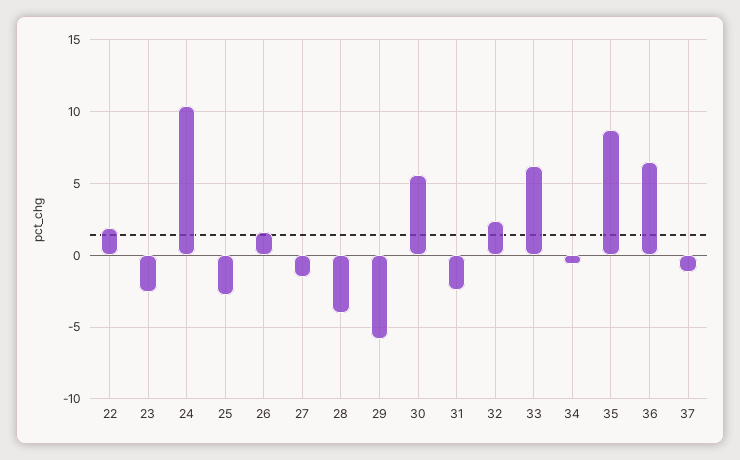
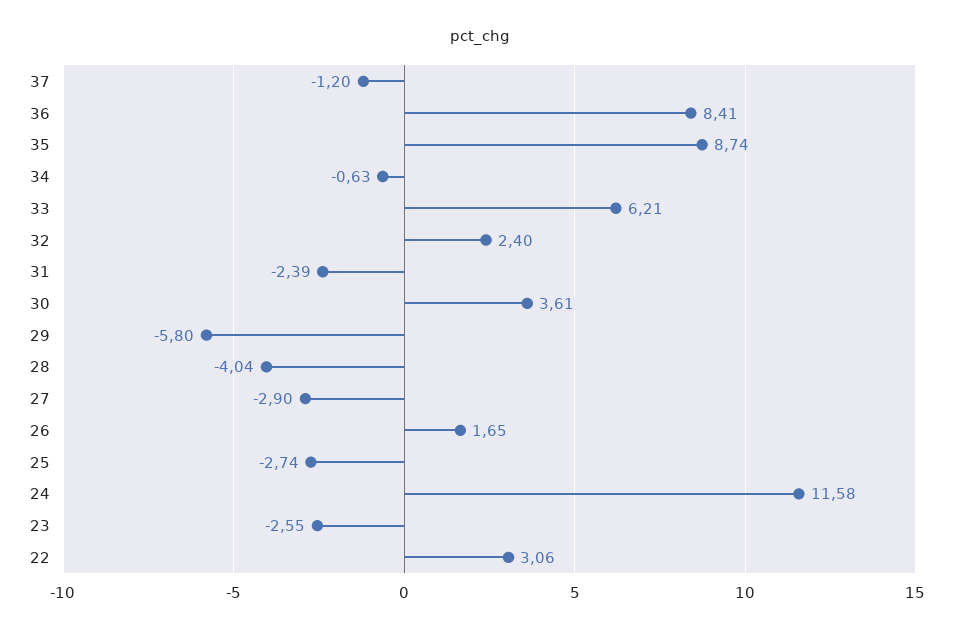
22: 2 -> 3.06
24: 10.5 -> 11.58
27: -1.5 -> -2.9
30: 5.5 -> 3.61
36: 6.5 -> 8.41

